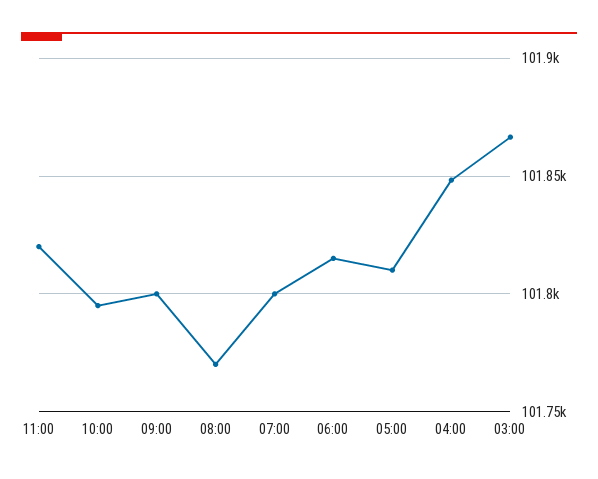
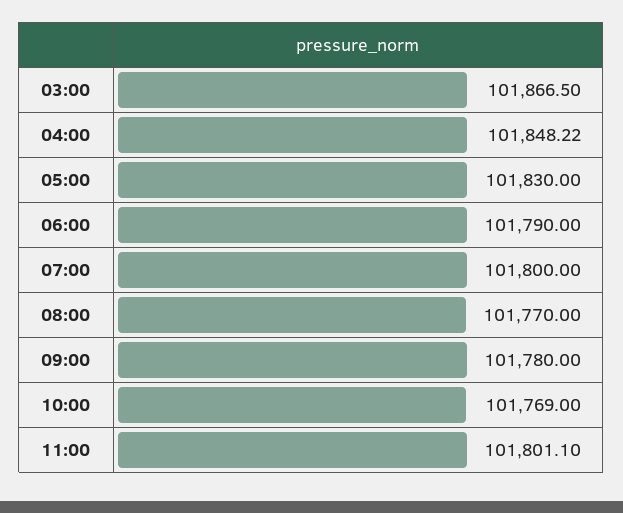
11:00: 101820 -> 101801.1
10:00: 101795 -> 101769
09:00: 101800 -> 101780
06:00: 101815 -> 101790
05:00: 101810 -> 101830

